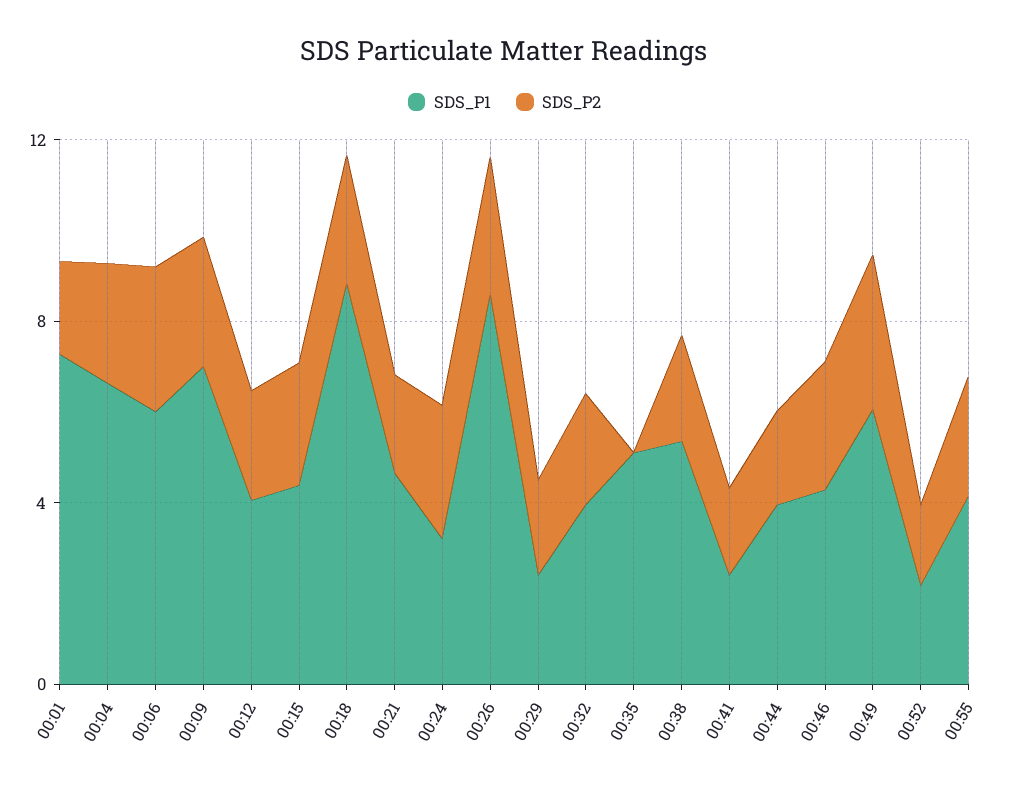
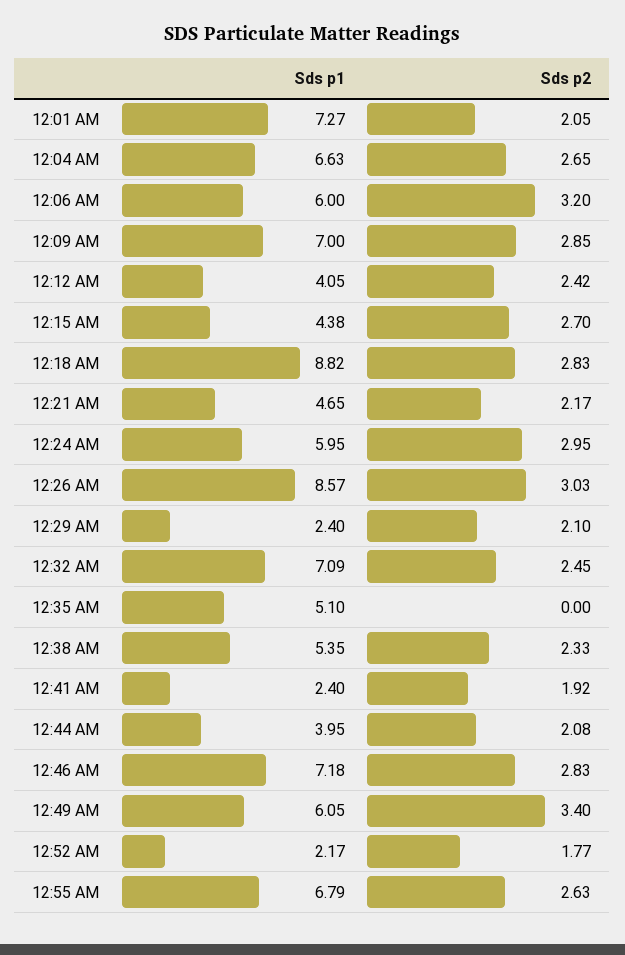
SDS_P1, 00:24: 3 -> 5.95
SDS_P1, 00:32: 4 -> 7.09
SDS_P1, 00:46: 4 -> 7.18
SDS_P1, 00:55: 4 -> 6.79

